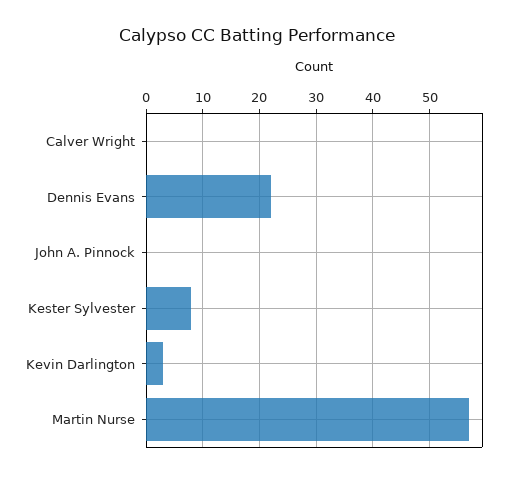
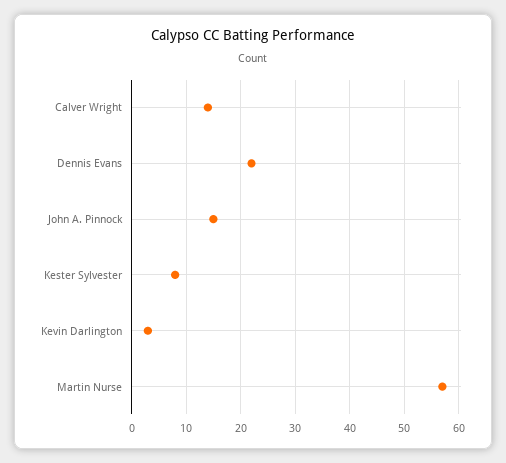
Calver Wright: 0 -> 15
John A. Pinnock: 0 -> 15

